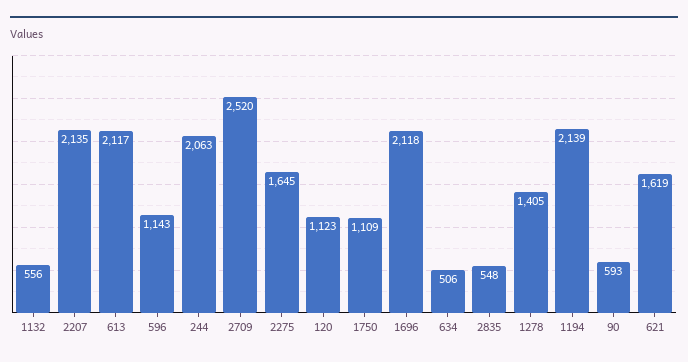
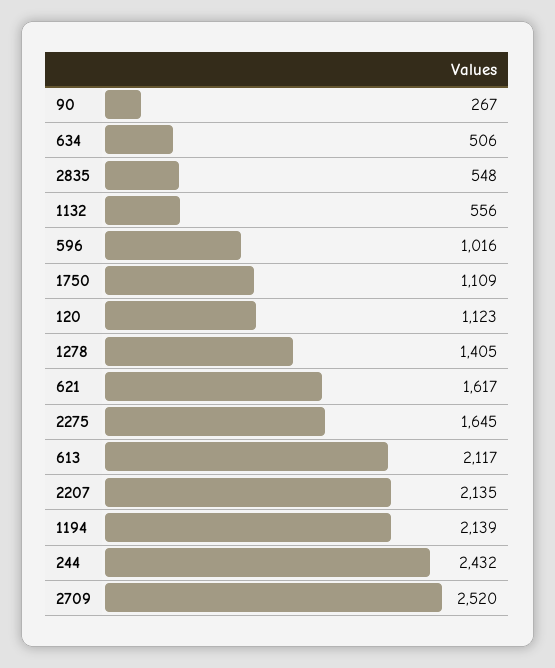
596: 1143 -> 1016
244: 2063 -> 2432
1696: 2118 -> none
90: 593 -> 267
621: 1619 -> 1617

